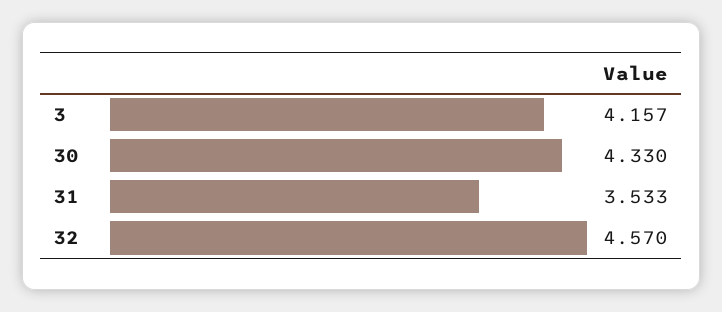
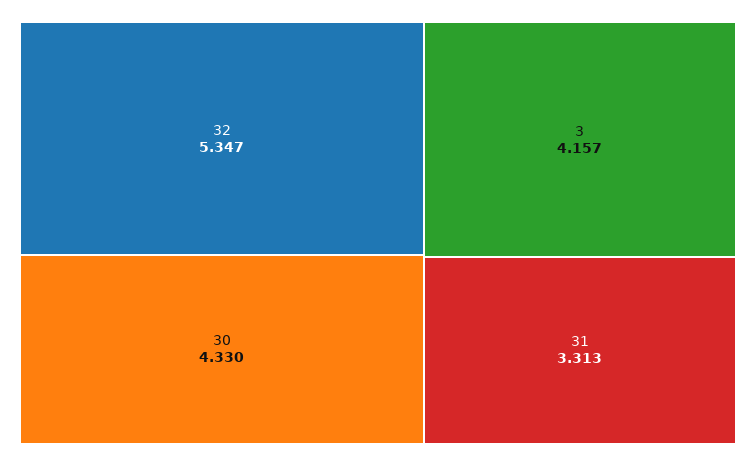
31: 3.533 -> 3.313
32: 4.57 -> 5.347

